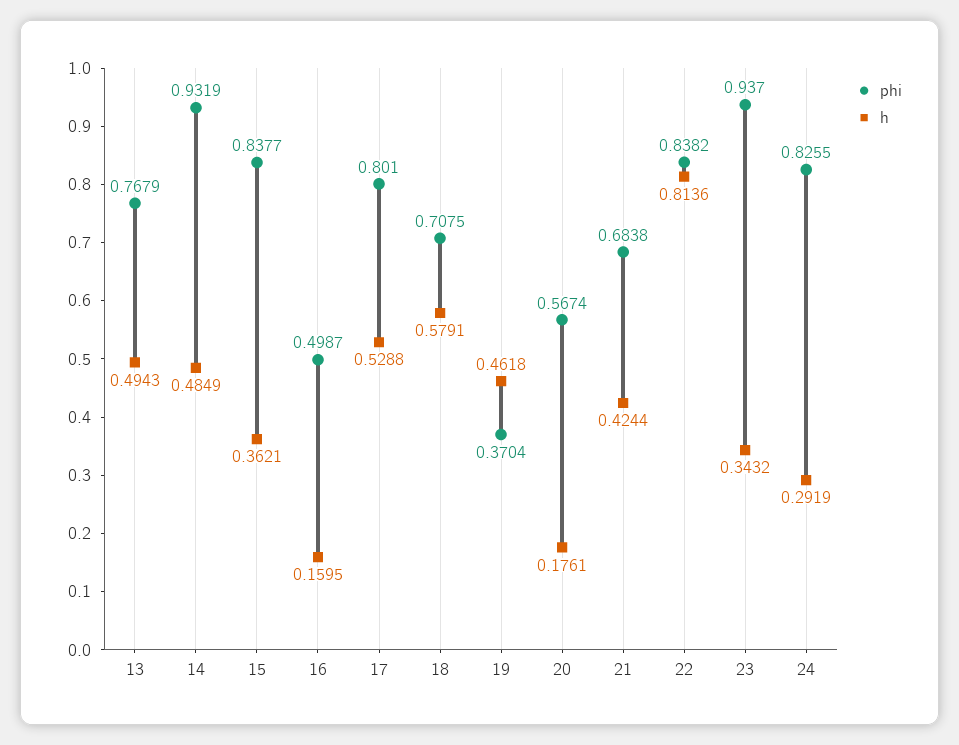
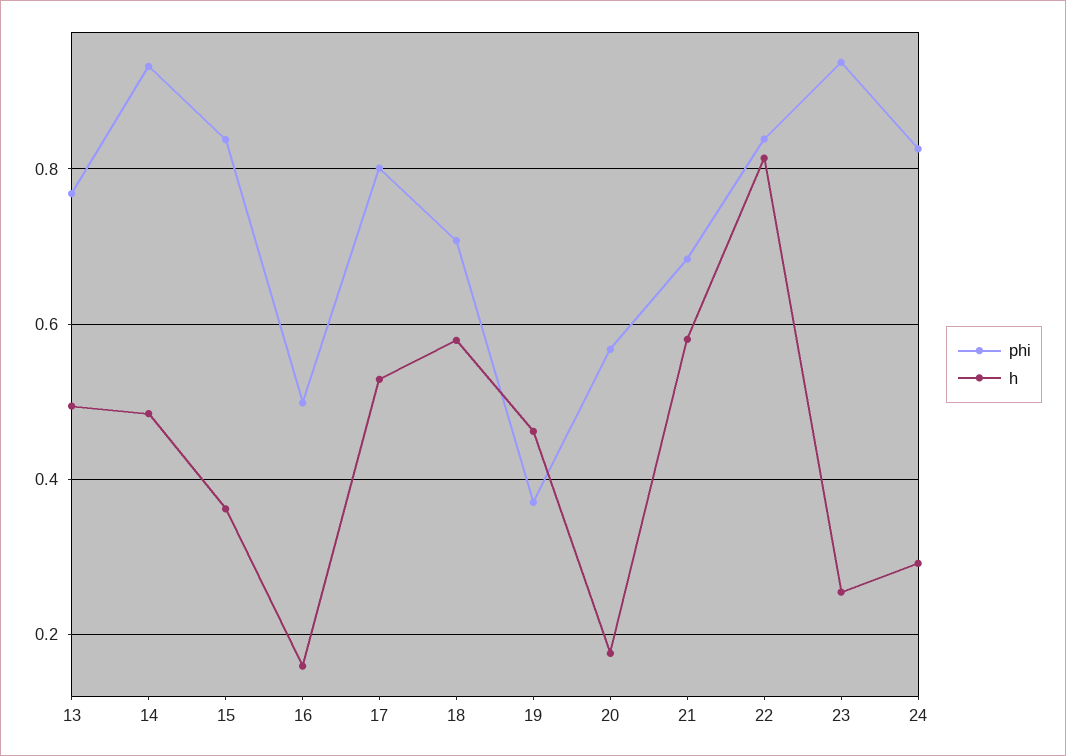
h, 21: 0.4244 -> 0.58
h, 23: 0.3432 -> 0.26

